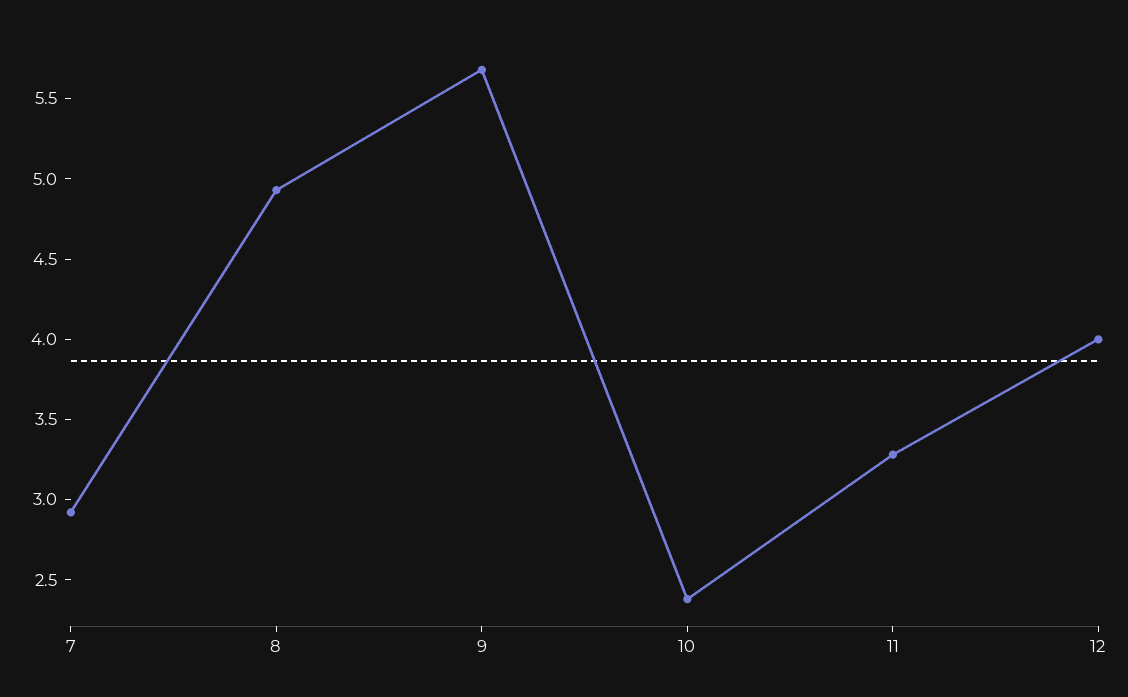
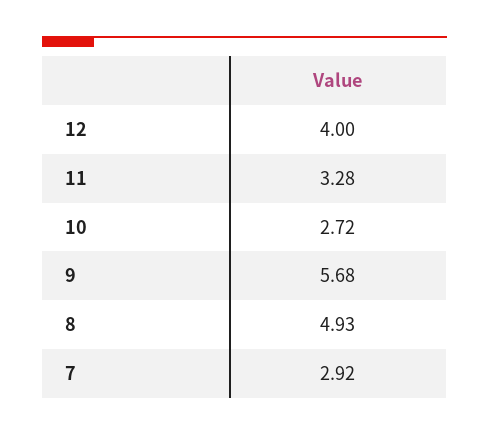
10: 2.4 -> 2.72

